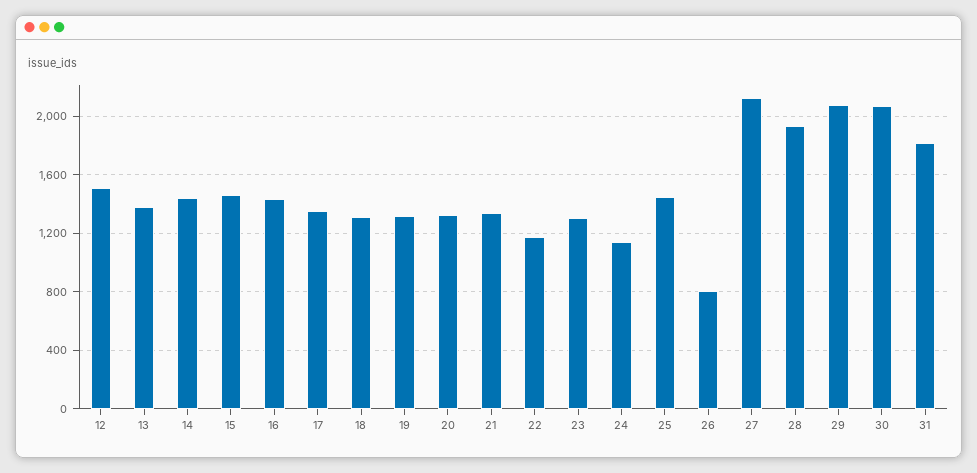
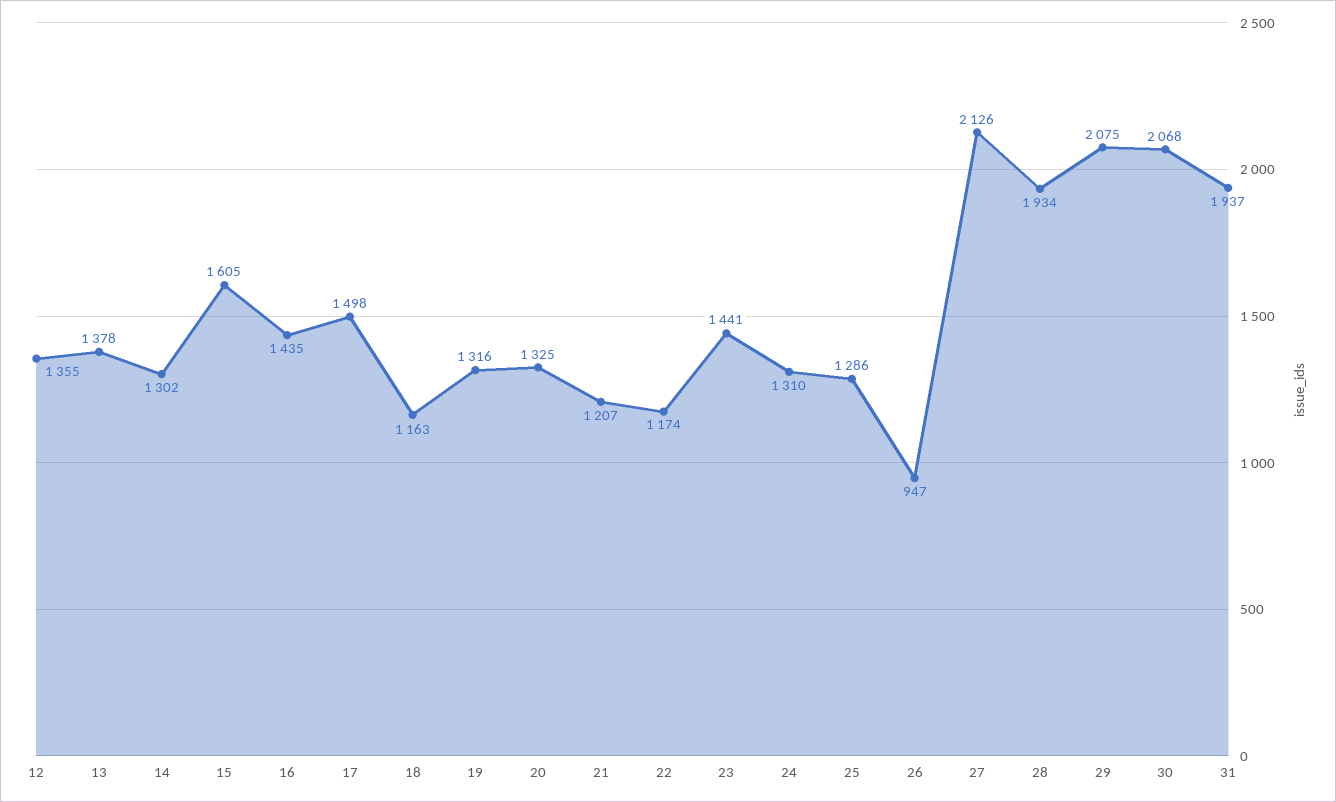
12: 1500 -> 1355
14: 1450 -> 1302
15: 1450 -> 1605
17: 1350 -> 1498
18: 1300 -> 1163
21: 1350 -> 1207
23: 1300 -> 1441
24: 1150 -> 1310
25: 1450 -> 1286
26: 800 -> 947
31: 1800 -> 1937

